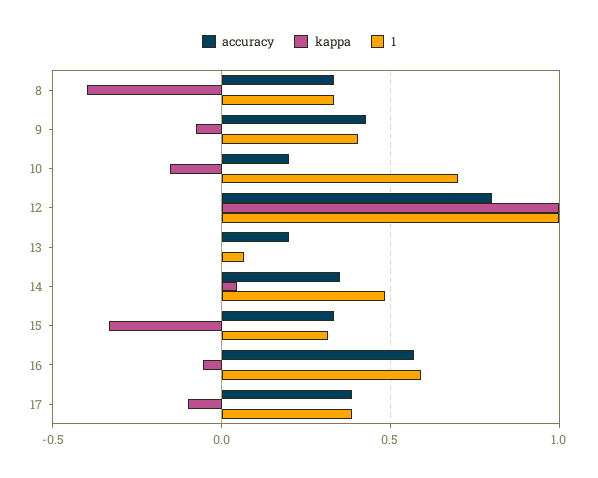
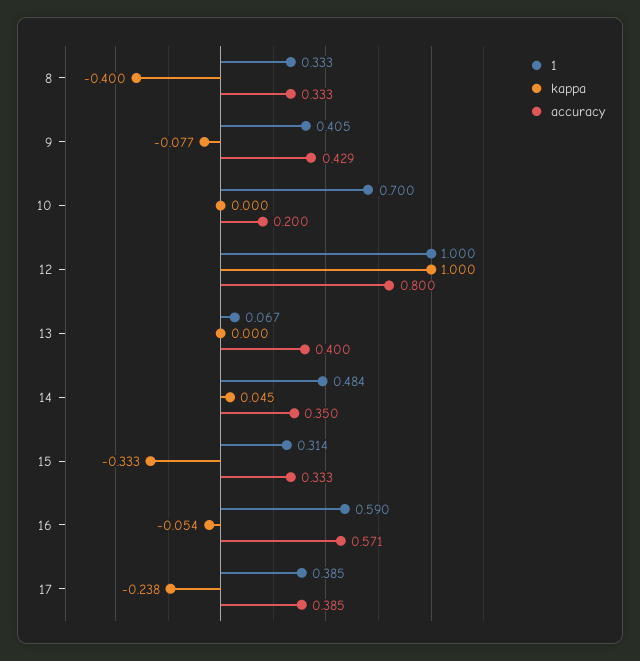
kappa, 10: -0.15 -> 0
accuracy, 13: 0.2 -> 0.4
kappa, 17: -0.1 -> -0.238

